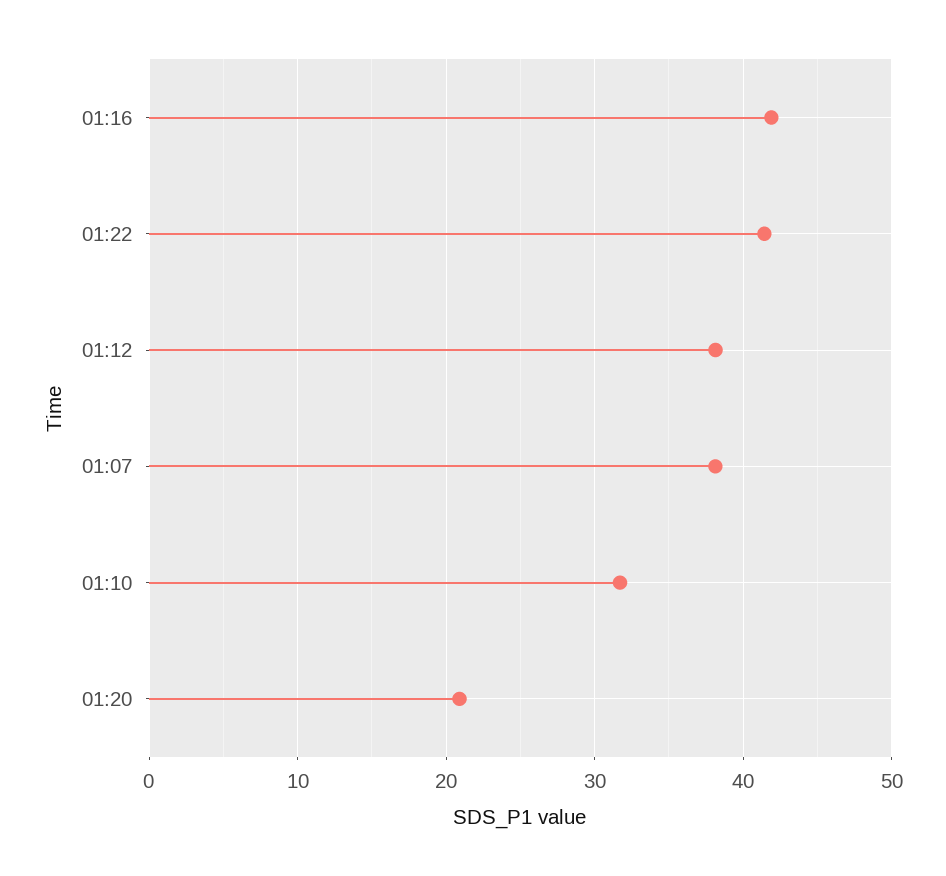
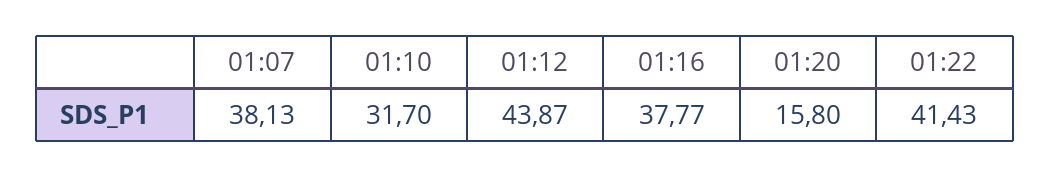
01:16: 42 -> 37.77
01:12: 38 -> 43.87
01:20: 21 -> 15.8

